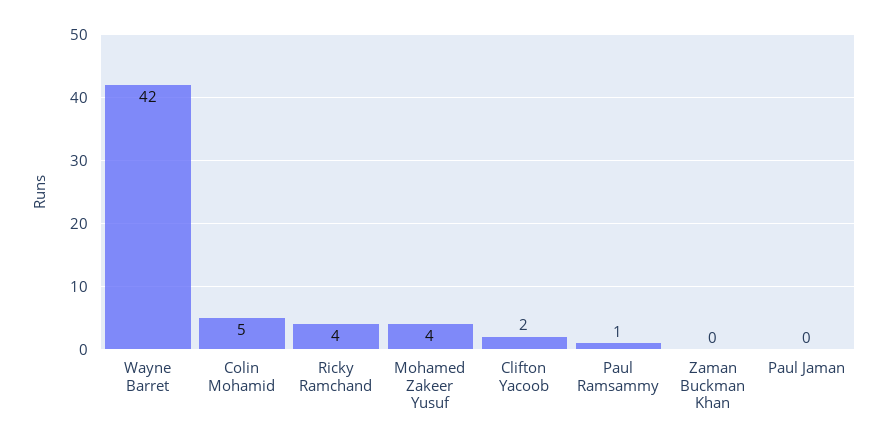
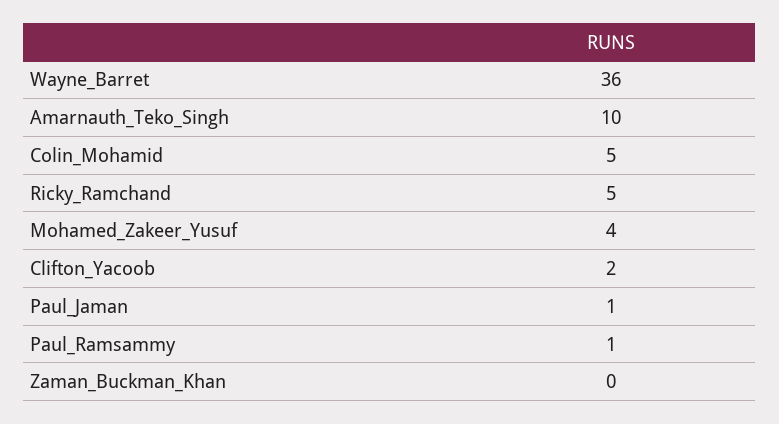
Wayne Barret: 42 -> 36
Ricky Ramchand: 4 -> 5
Paul Jaman: 0 -> 1
Amarnauth_Teko_Singh: none -> 10

